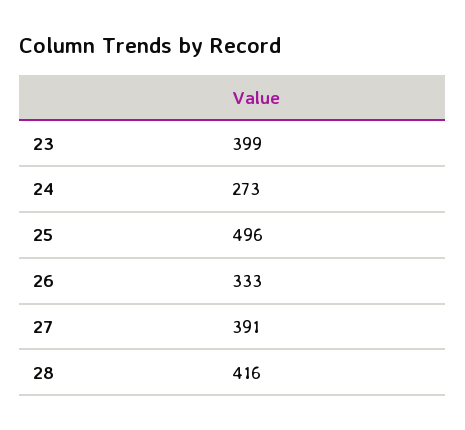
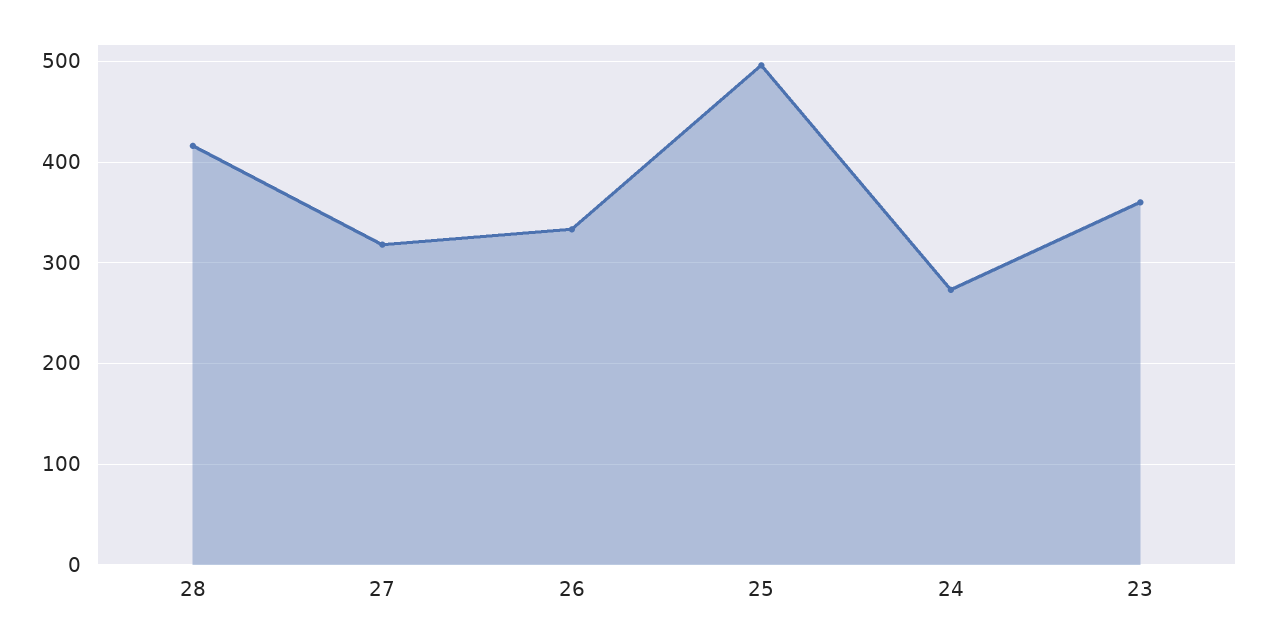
23: 399 -> 360
27: 391 -> 320

